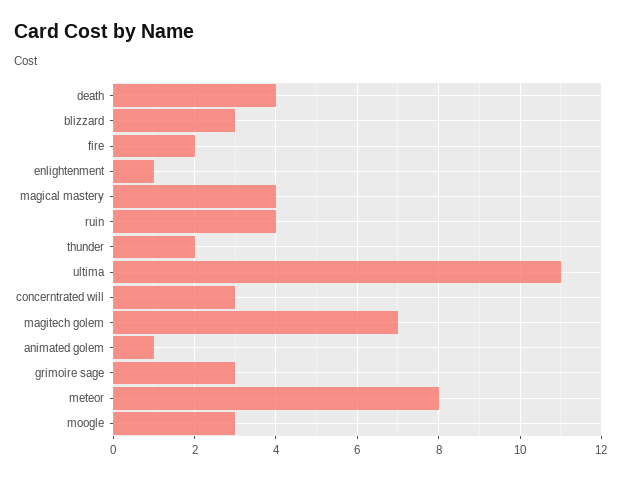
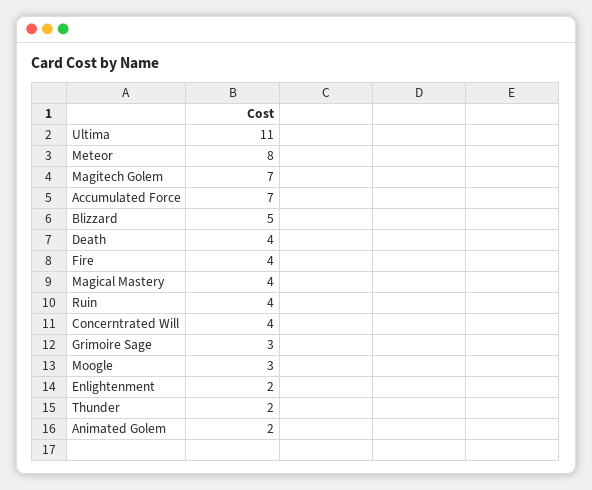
blizzard: 3 -> 5
fire: 2 -> 4
enlightenment: 1 -> 2
concerntrated will: 3 -> 4
animated golem: 1 -> 2
Accumulated Force: none -> 7

